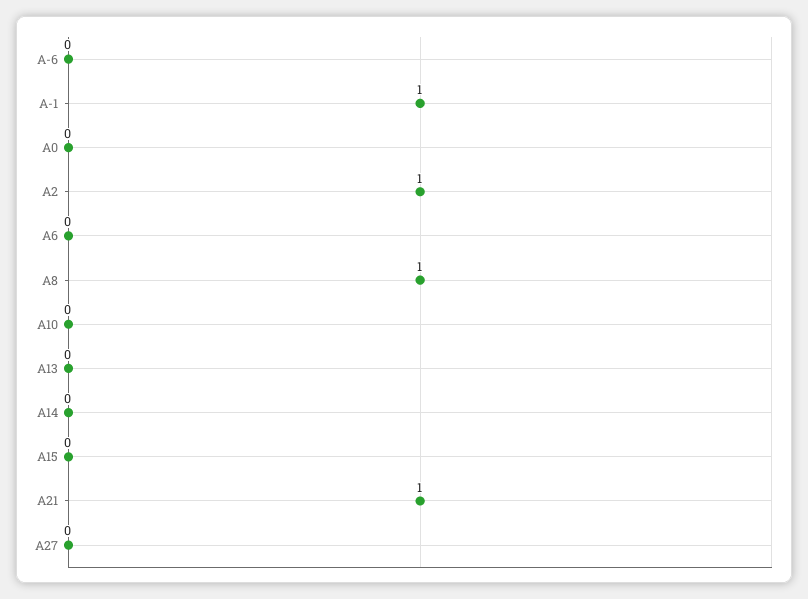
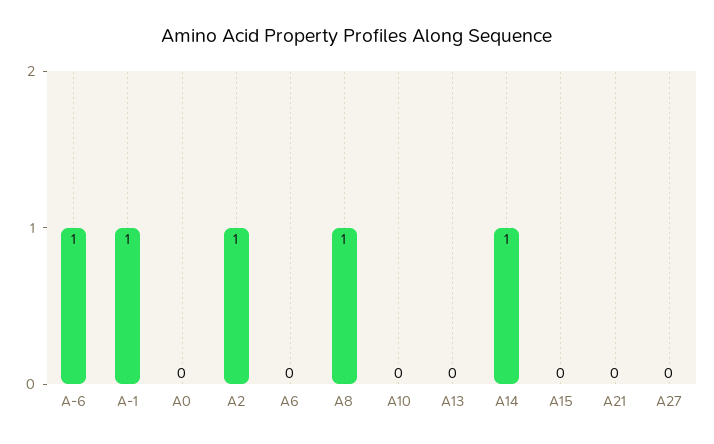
A-6: 0 -> 1
A14: 0 -> 1
A21: 1 -> 0

